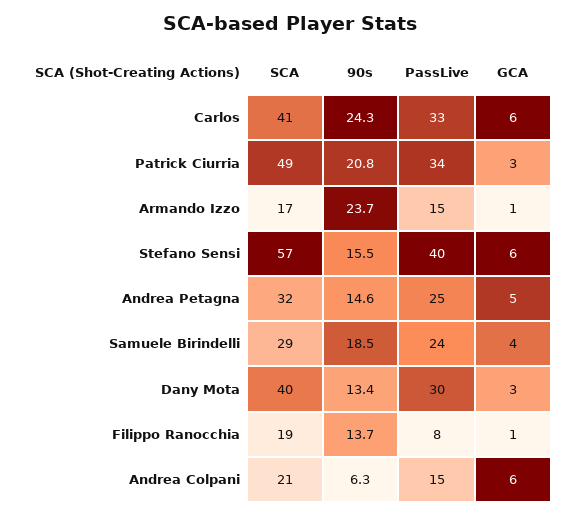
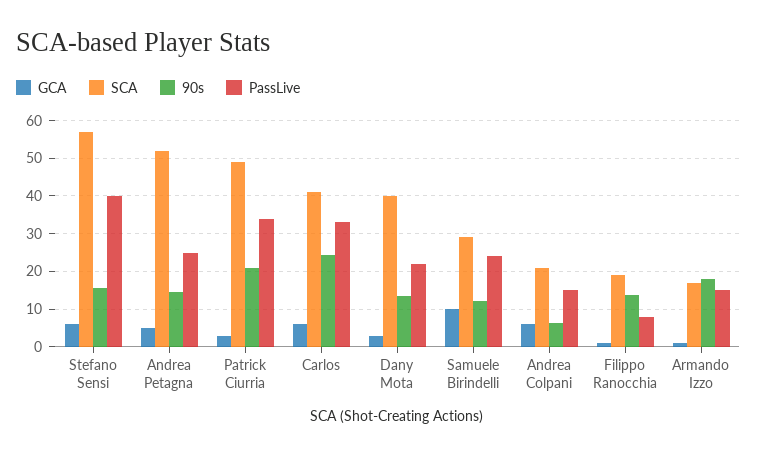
90s, Armando Izzo: 23.7 -> 18
SCA, Andrea Petagna: 32 -> 52
90s, Samuele Birindelli: 18.5 -> 12
GCA, Samuele Birindelli: 4 -> 10
PassLive, Dany Mota: 30 -> 22

